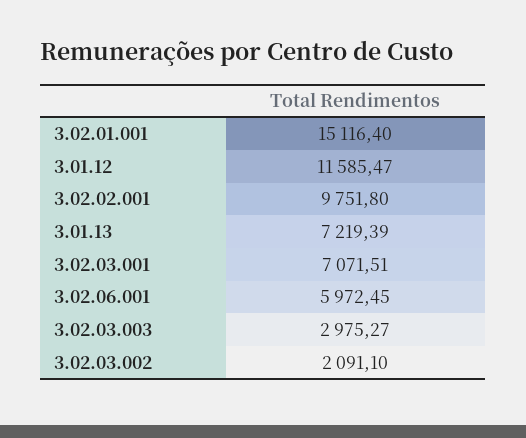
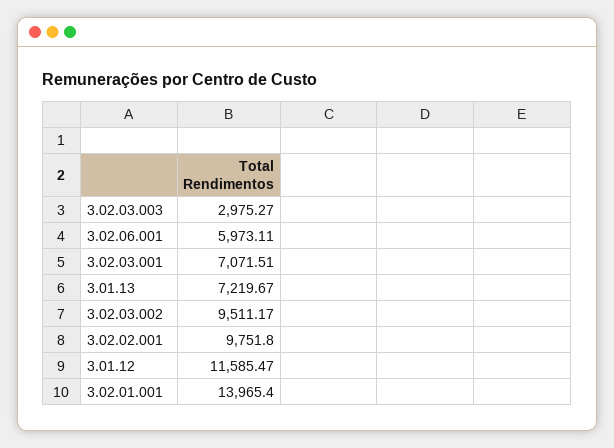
3.02.01.001: 15116.4 -> 13965.4
3.01.13: 7219.39 -> 7219.67
3.02.06.001: 5972.45 -> 5973.11
3.02.03.002: 2091.1 -> 9511.17

